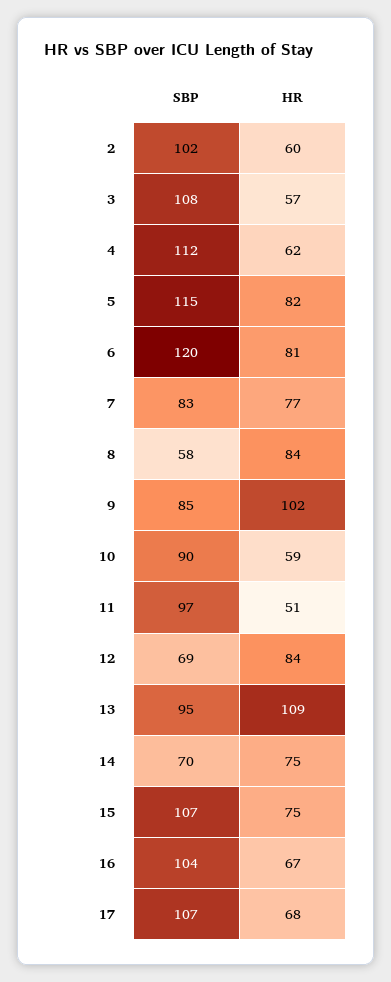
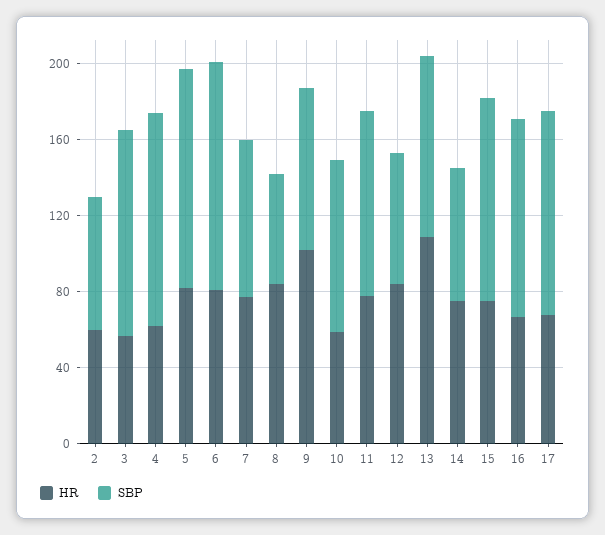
SBP, 2: 102 -> 70
HR, 11: 51 -> 80

